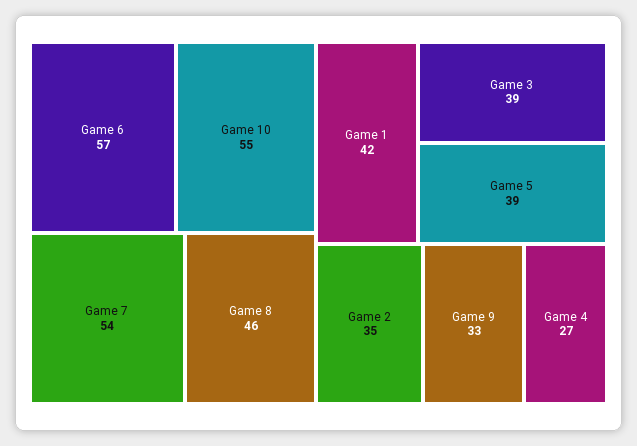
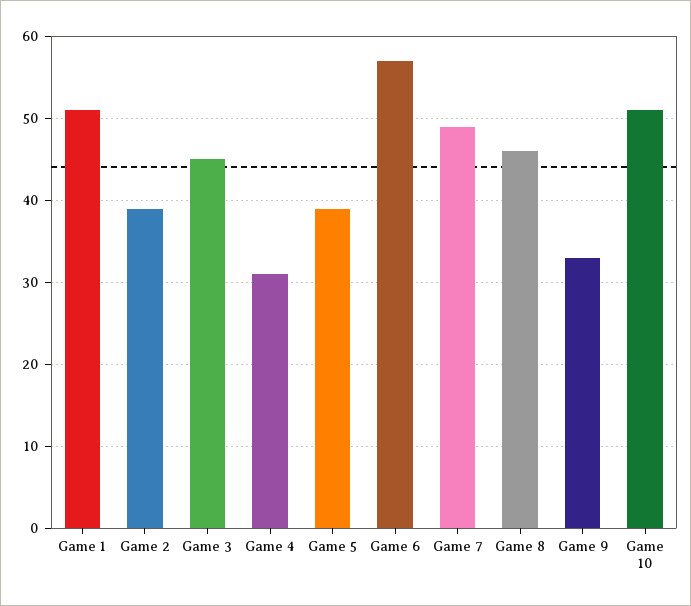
Game 10: 55 -> 51
Game 7: 54 -> 49
Game 1: 42 -> 51
Game 3: 39 -> 45
Game 2: 35 -> 39
Game 4: 27 -> 31

